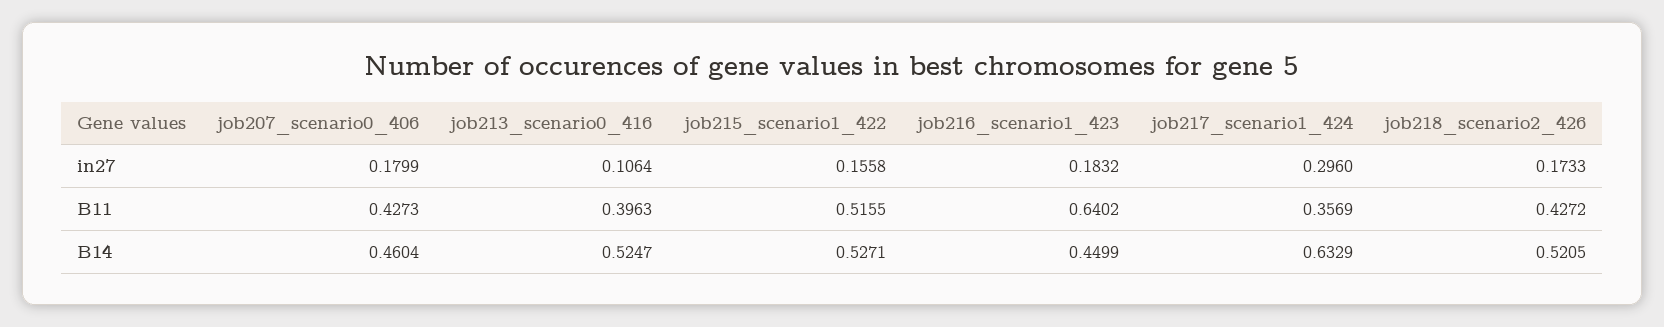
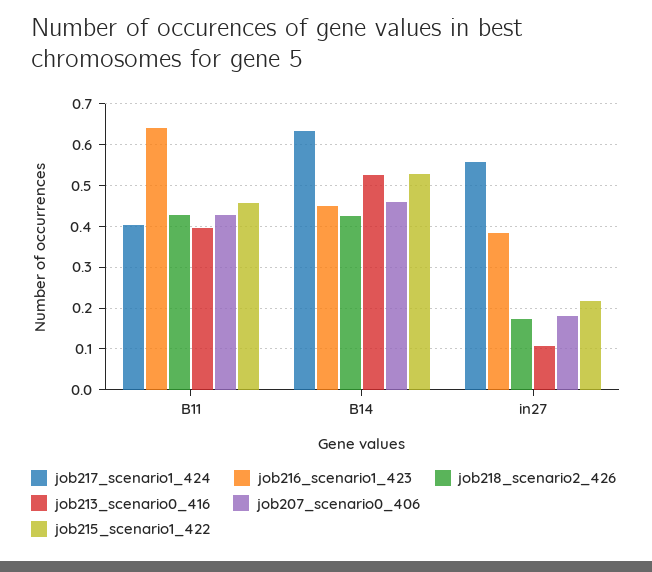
job215_scenario1_422, in27: 0.1558 -> 0.22
job216_scenario1_423, in27: 0.1832 -> 0.38
job217_scenario1_424, in27: 0.296 -> 0.56
job215_scenario1_422, B11: 0.5155 -> 0.46
job217_scenario1_424, B11: 0.3569 -> 0.4
job218_scenario2_426, B14: 0.5205 -> 0.42

